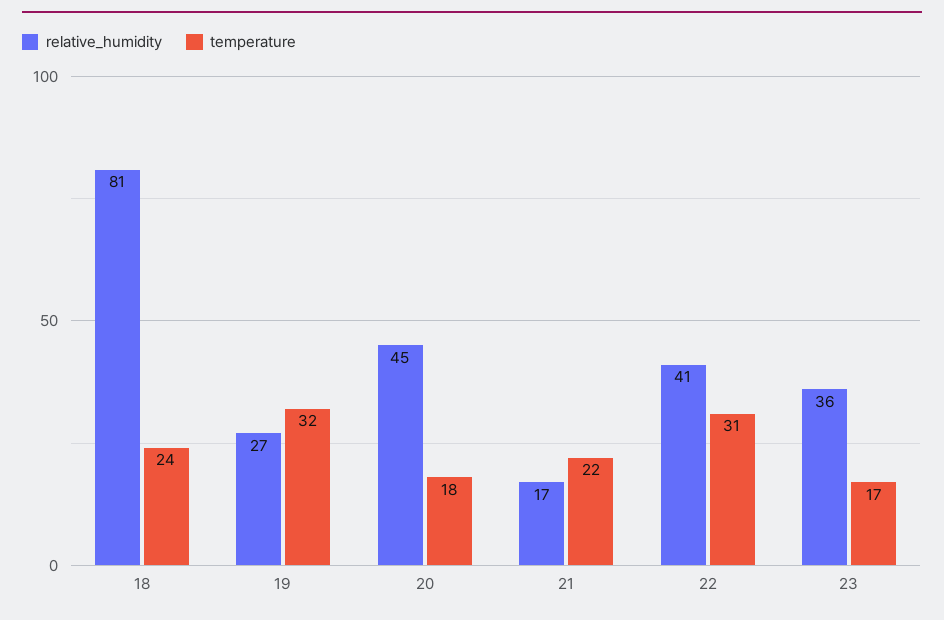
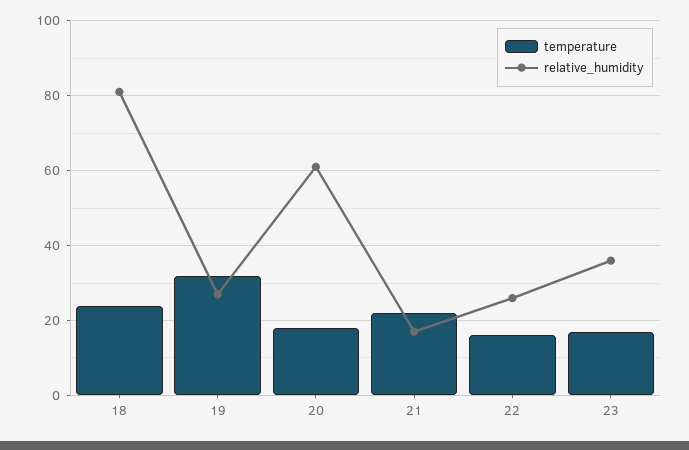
relative_humidity, 20: 45 -> 60
relative_humidity, 22: 41 -> 25
temperature, 22: 31 -> 15

